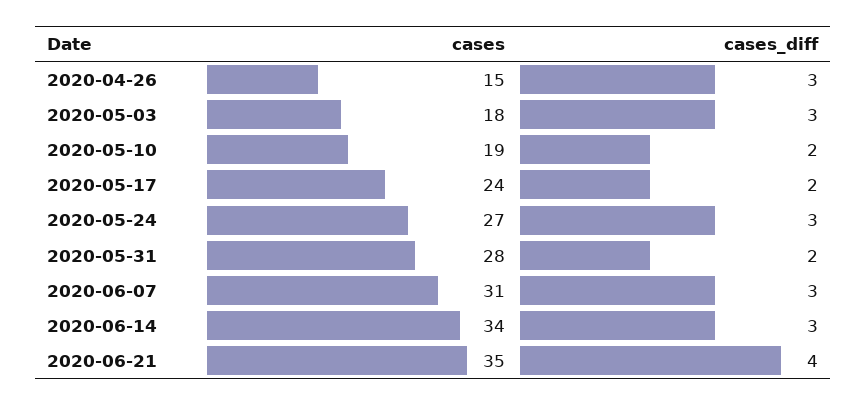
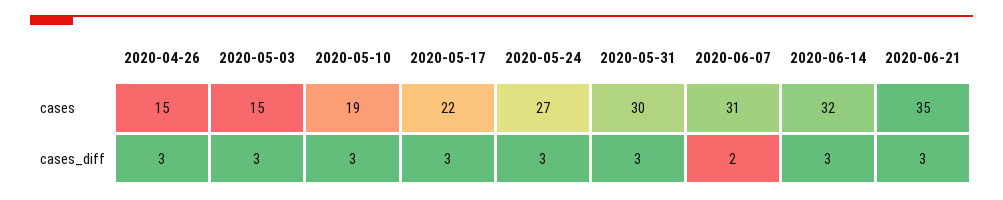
cases, 2020-05-03: 18 -> 15
cases_diff, 2020-05-10: 2 -> 3
cases, 2020-05-17: 24 -> 22
cases_diff, 2020-05-17: 2 -> 3
cases, 2020-05-31: 28 -> 30
cases_diff, 2020-05-31: 2 -> 3
cases_diff, 2020-06-07: 3 -> 2
cases, 2020-06-14: 34 -> 32
cases_diff, 2020-06-21: 4 -> 3

